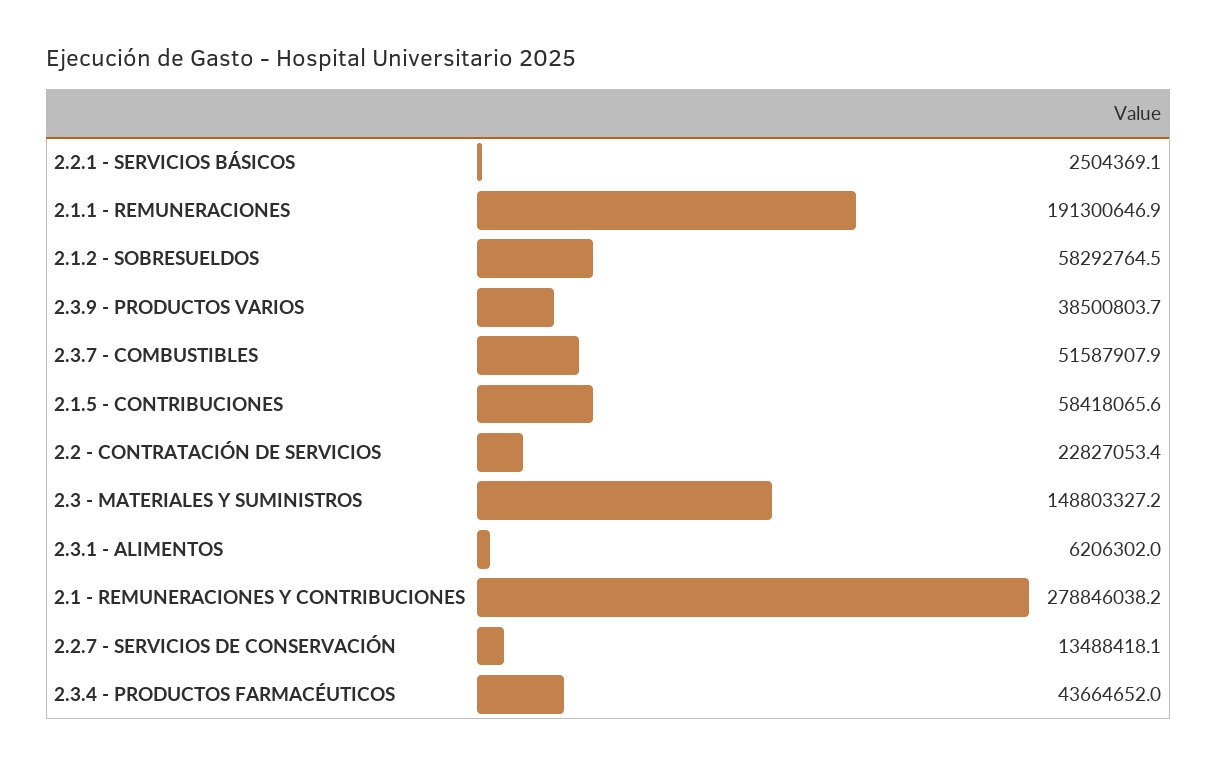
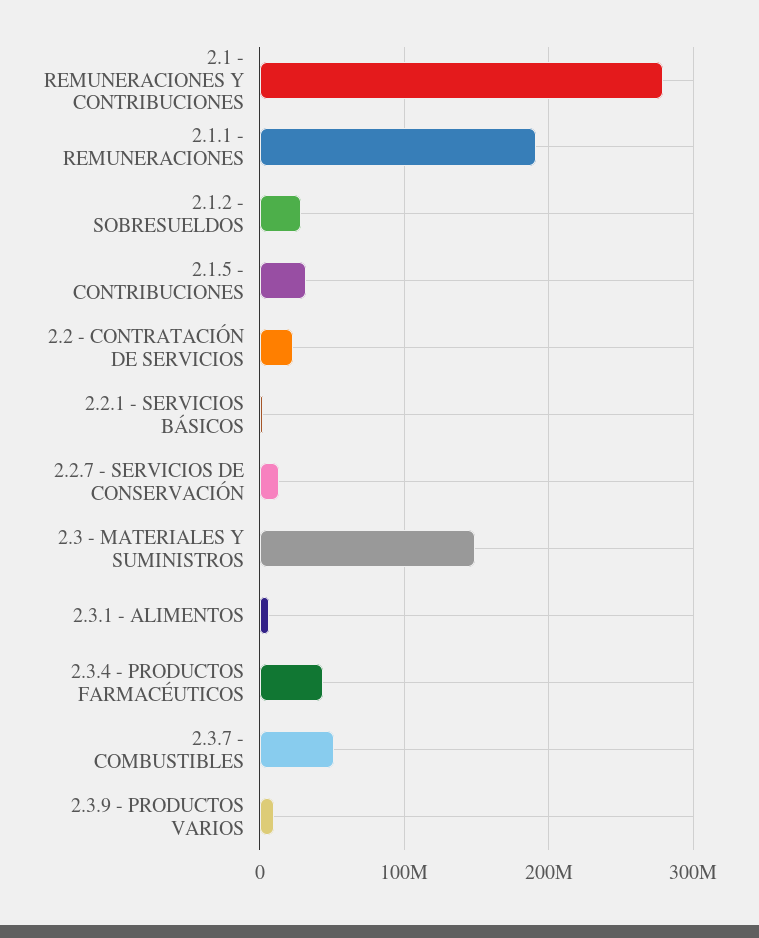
2.1.2 - SOBRESUELDOS: 58292764.5 -> 30000000
2.3.9 - PRODUCTOS VARIOS: 38500803.7 -> 10000000
2.1.5 - CONTRIBUCIONES: 58418065.6 -> 30000000

